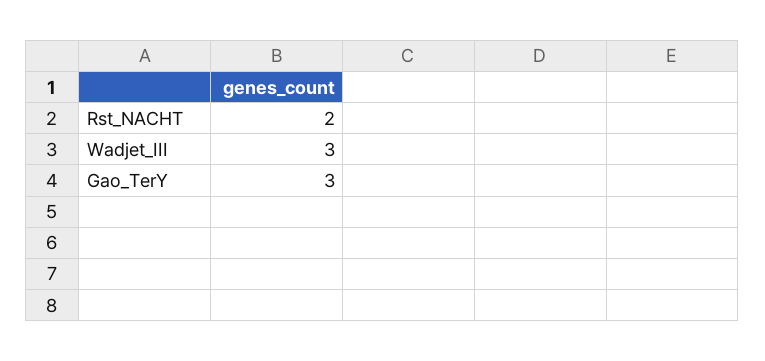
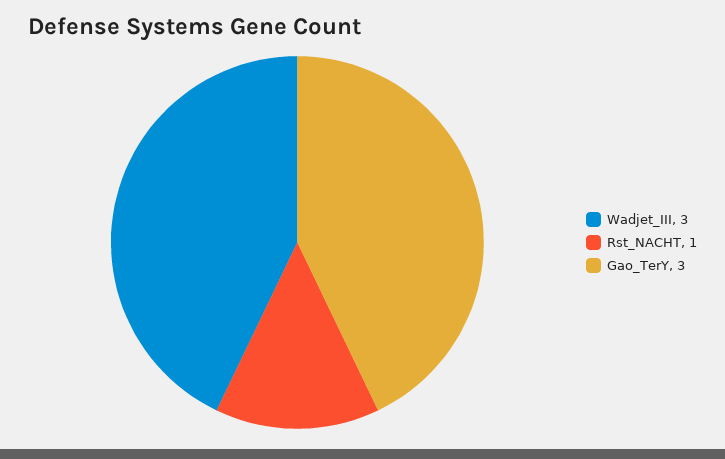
Rst_NACHT: 2 -> 1

